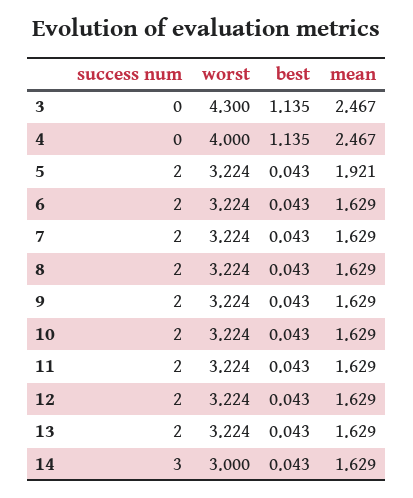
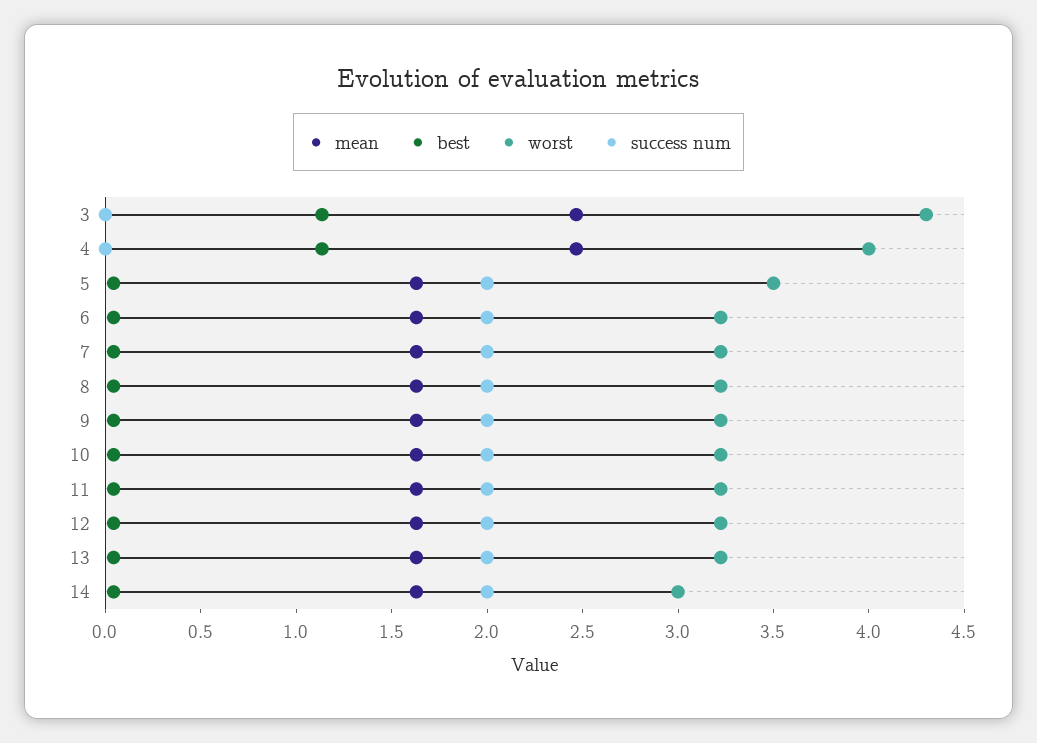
worst, 5: 3.224 -> 3.5
mean, 5: 1.921 -> 1.6
success num, 14: 3 -> 2

